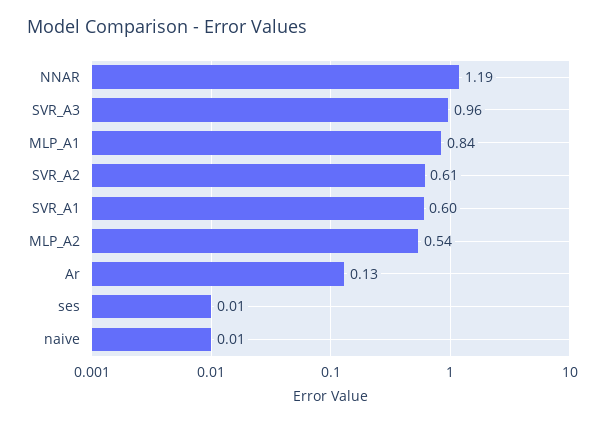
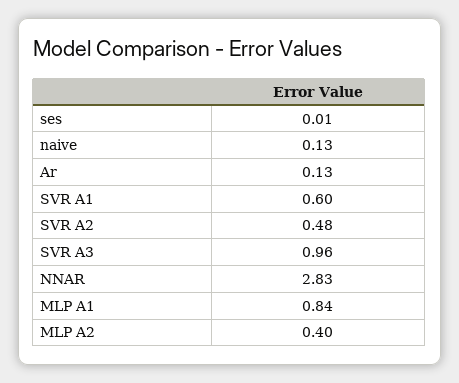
NNAR: 1.19 -> 2.83
SVR_A2: 0.61 -> 0.48
MLP_A2: 0.54 -> 0.4
naive: 0.01 -> 0.13

